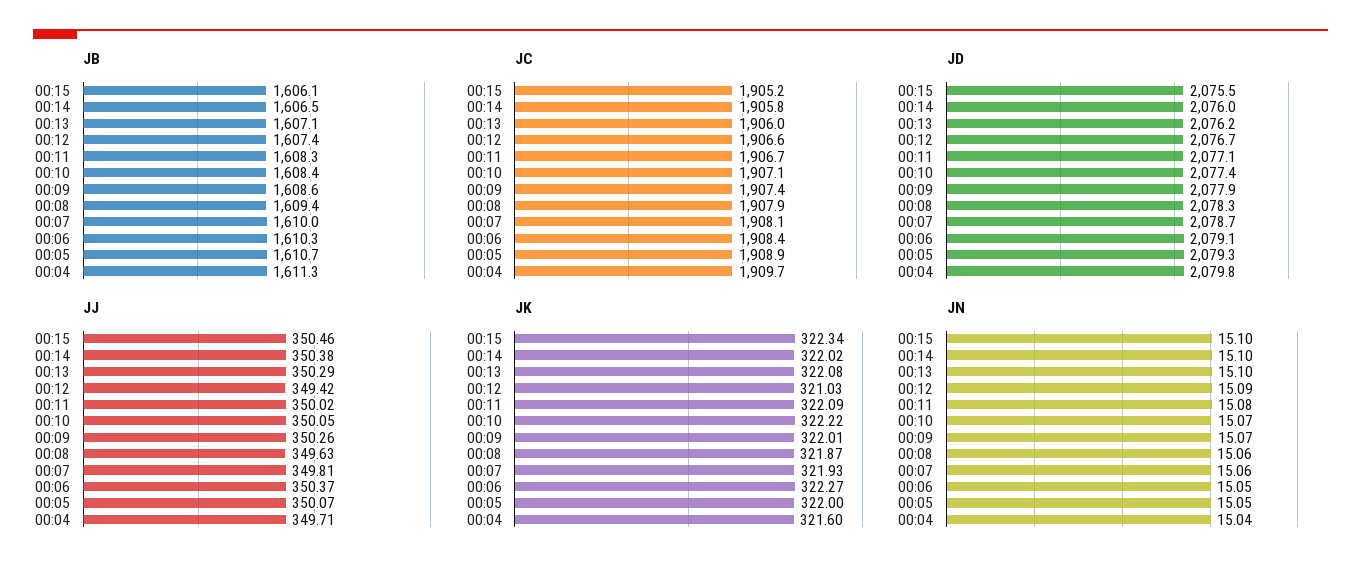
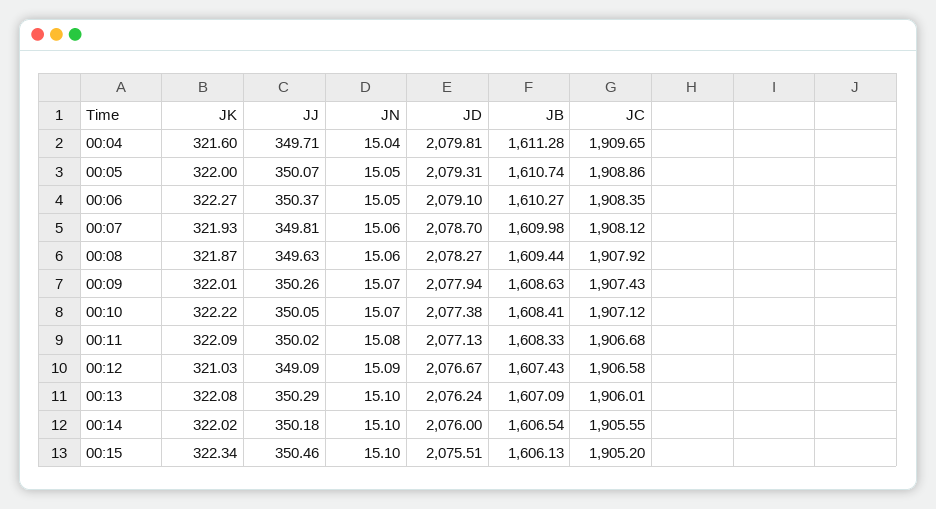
JC, 00:14: 1905.8 -> 1905.55
JJ, 00:14: 350.38 -> 350.18
JJ, 00:12: 349.42 -> 349.09

